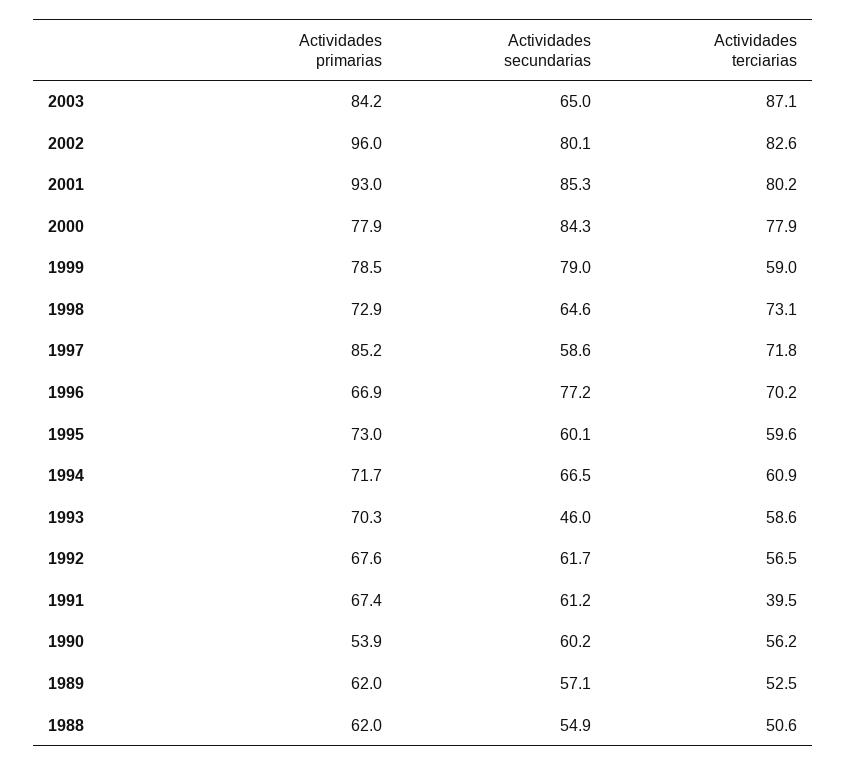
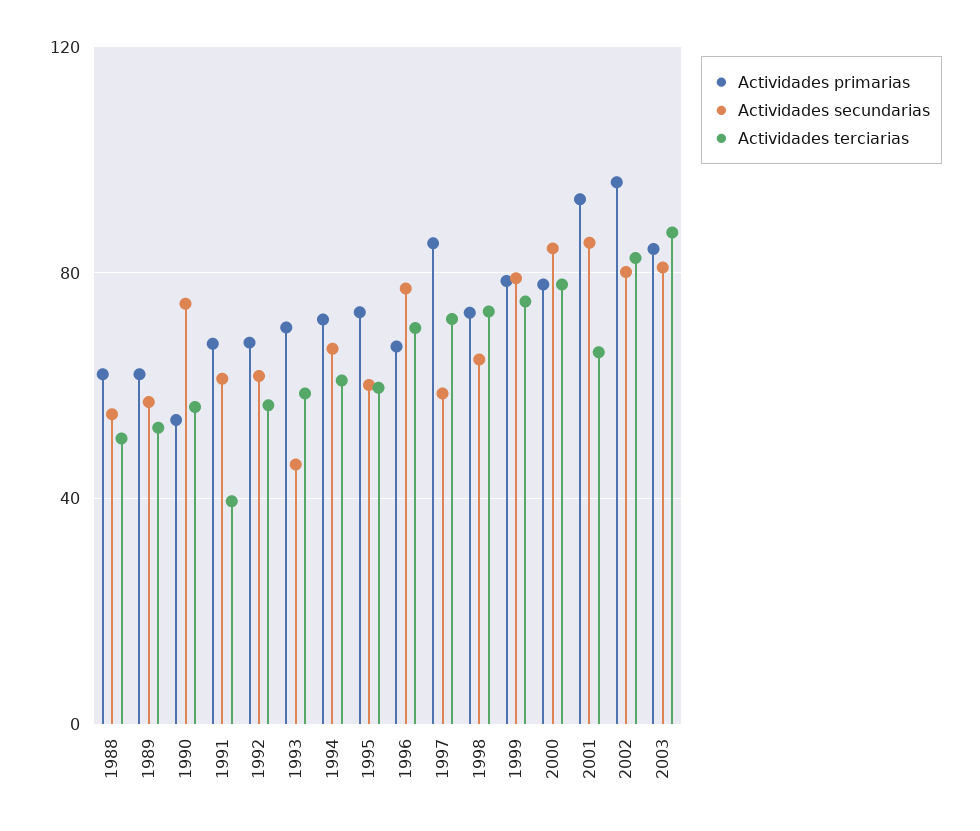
Actividades secundarias, 2003: 65 -> 80
Actividades terciarias, 2001: 80.2 -> 65
Actividades terciarias, 1999: 59 -> 75
Actividades secundarias, 1990: 60.2 -> 75

